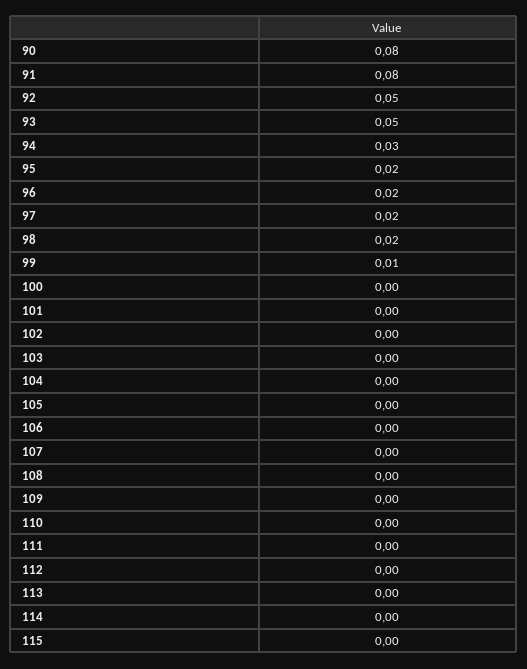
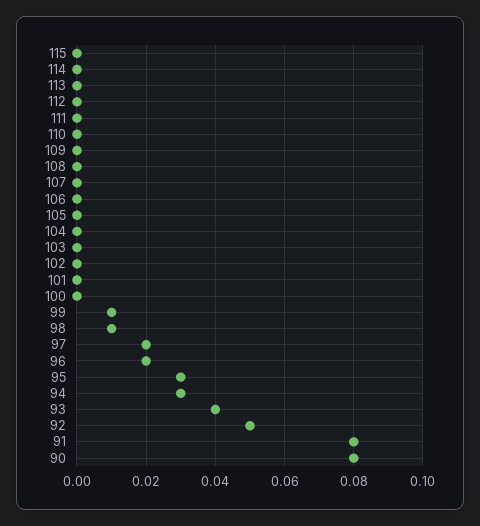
93: 0.05 -> 0.04
95: 0.02 -> 0.03
98: 0.02 -> 0.01

